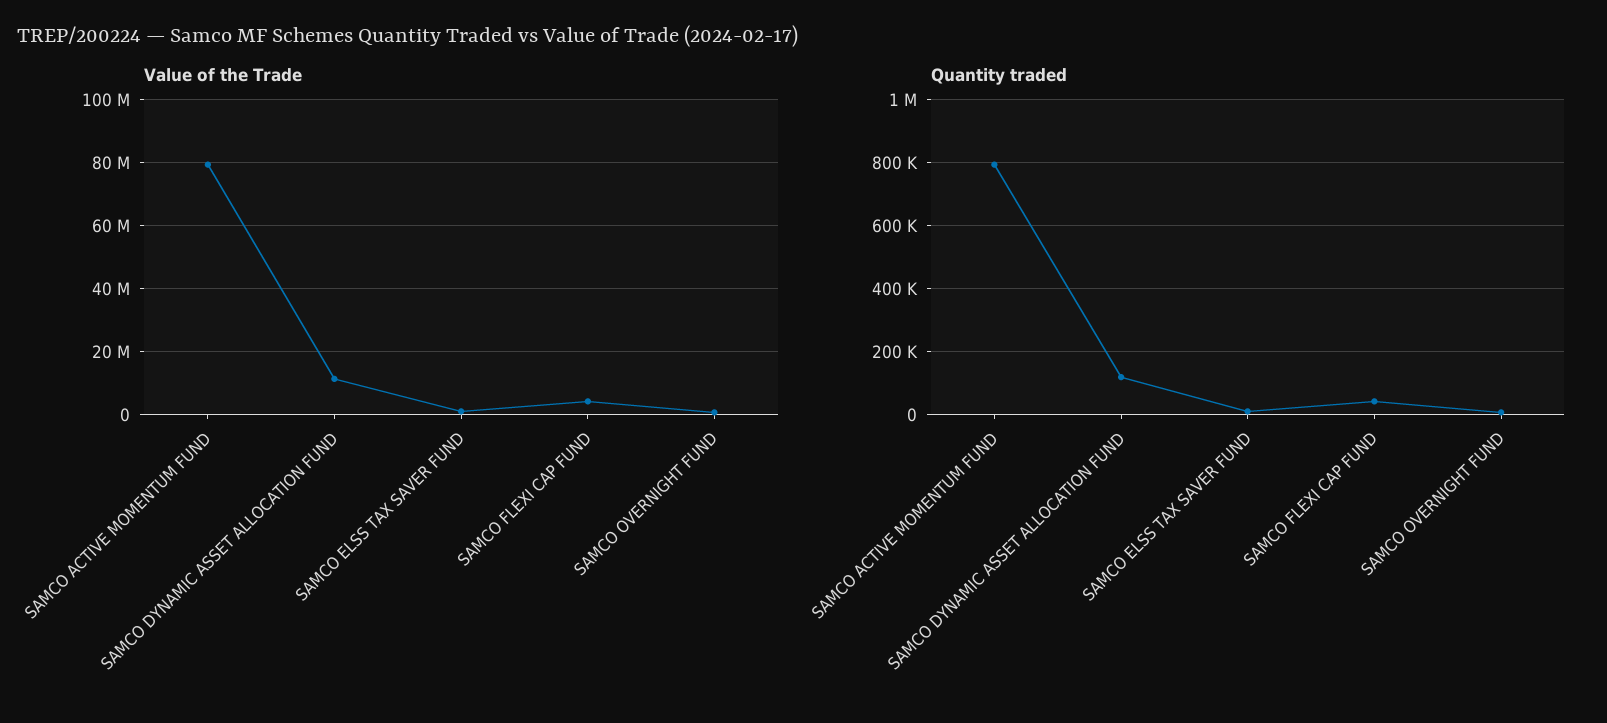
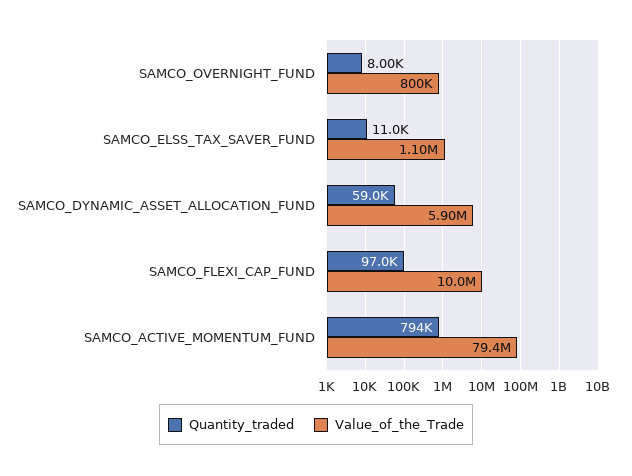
Value of the Trade, SAMCO DYNAMIC ASSET ALLOCATION FUND: 12000000 -> 5900000
Value of the Trade, SAMCO FLEXI CAP FUND: 4000000 -> 10000000
Quantity traded, SAMCO DYNAMIC ASSET ALLOCATION FUND: 120000 -> 59000
Quantity traded, SAMCO FLEXI CAP FUND: 40000 -> 97000

